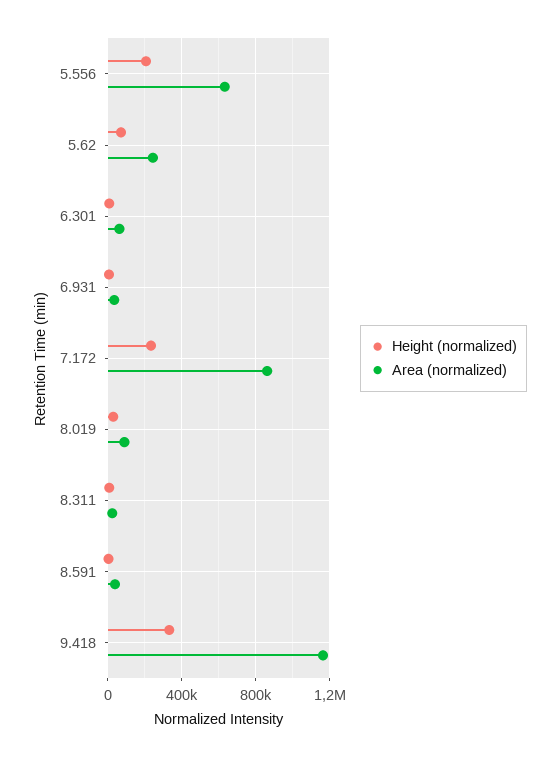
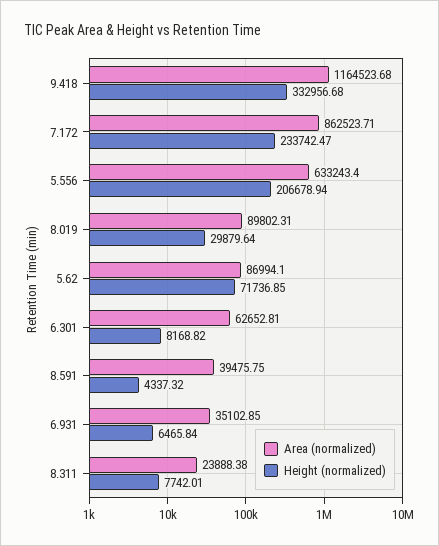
Area (normalized), 5.62: 250000 -> 86994.1

